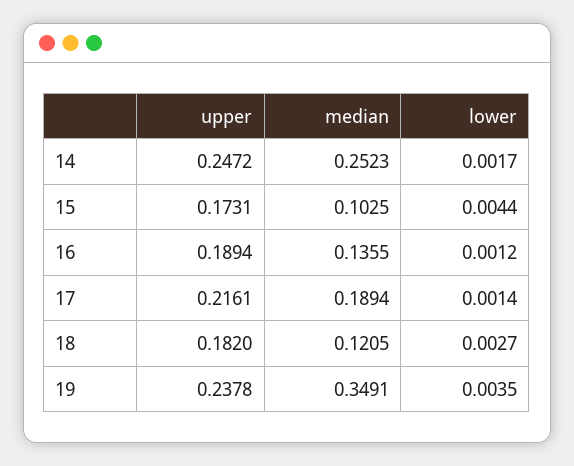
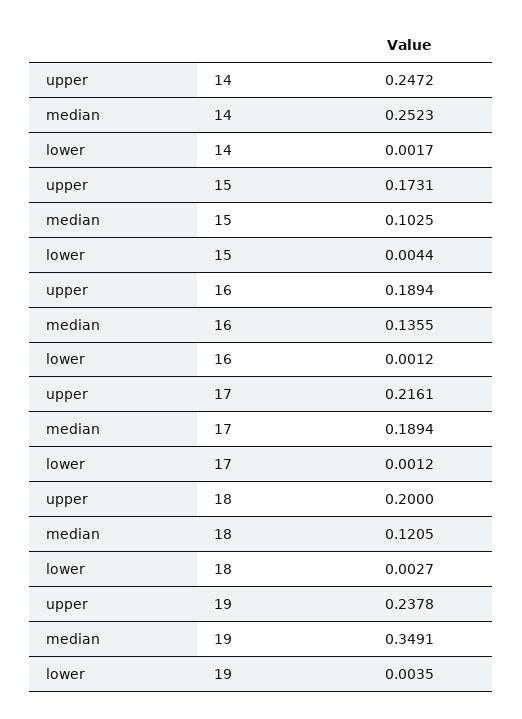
lower, 17: 0.0014 -> 0.0012
upper, 18: 0.182 -> 0.2

